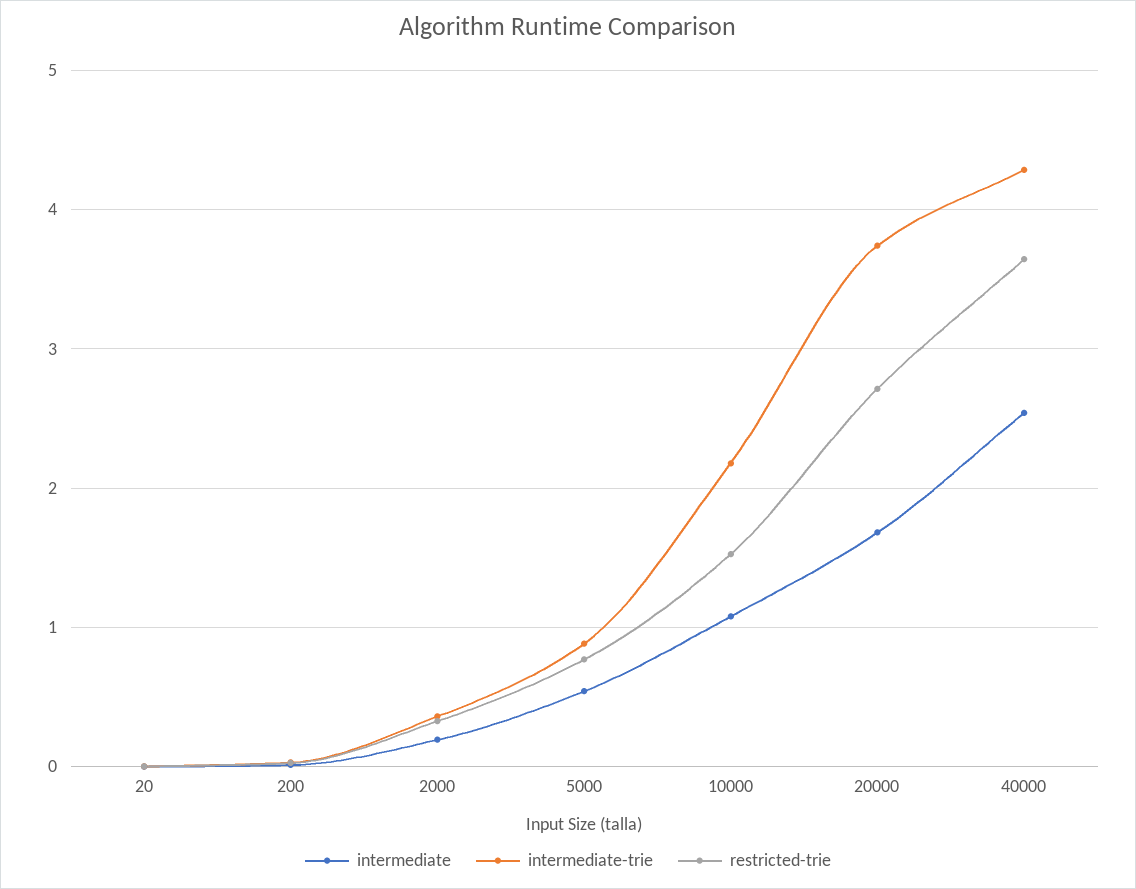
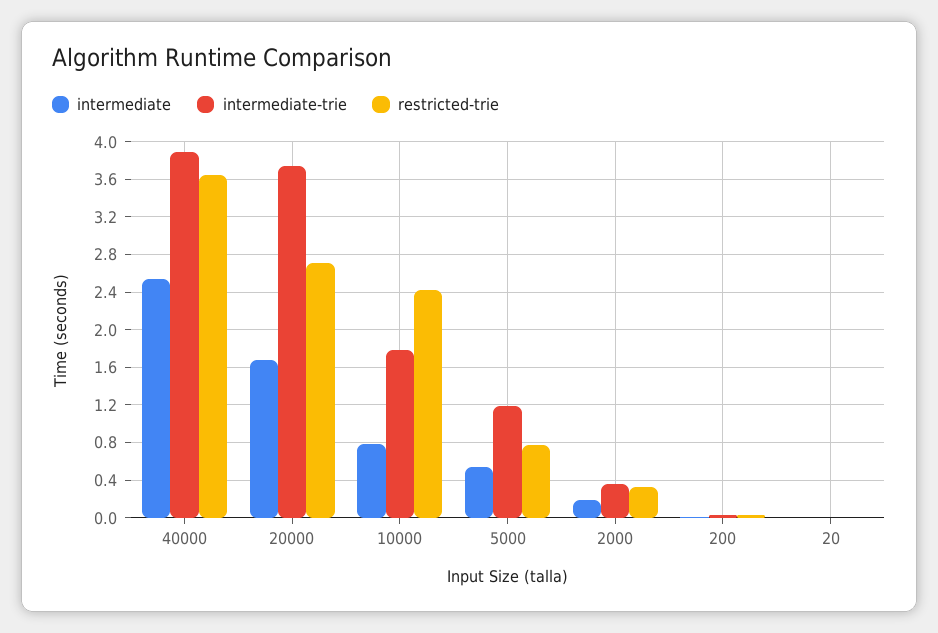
intermediate-trie, 5000: 0.9 -> 1.2
intermediate, 10000: 1.1 -> 0.8
intermediate-trie, 10000: 2.2 -> 1.8
restricted-trie, 10000: 1.5 -> 2.4
intermediate-trie, 40000: 4.3 -> 3.9

